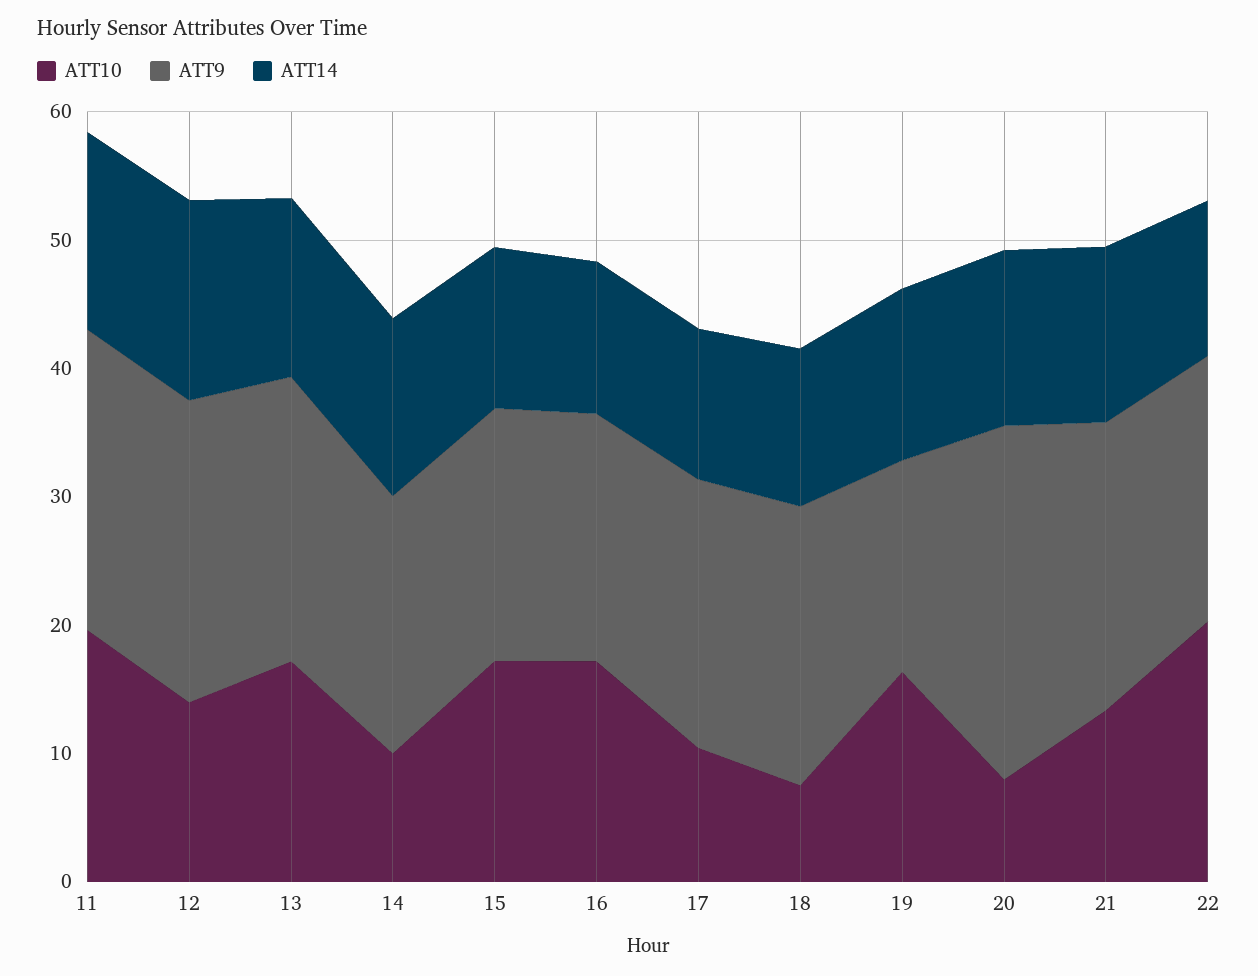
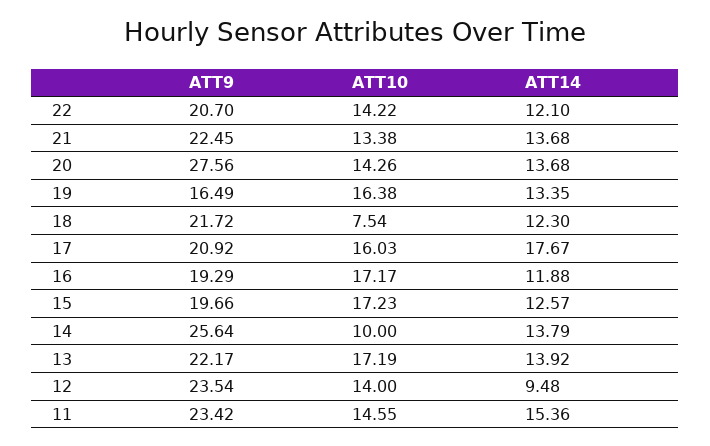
ATT10, 11: 20 -> 14.55
ATT14, 12: 16 -> 9.48
ATT9, 14: 20 -> 25.64
ATT10, 17: 10 -> 16.03
ATT14, 17: 12 -> 17.67
ATT10, 20: 8 -> 14.26
ATT10, 22: 20 -> 14.22

